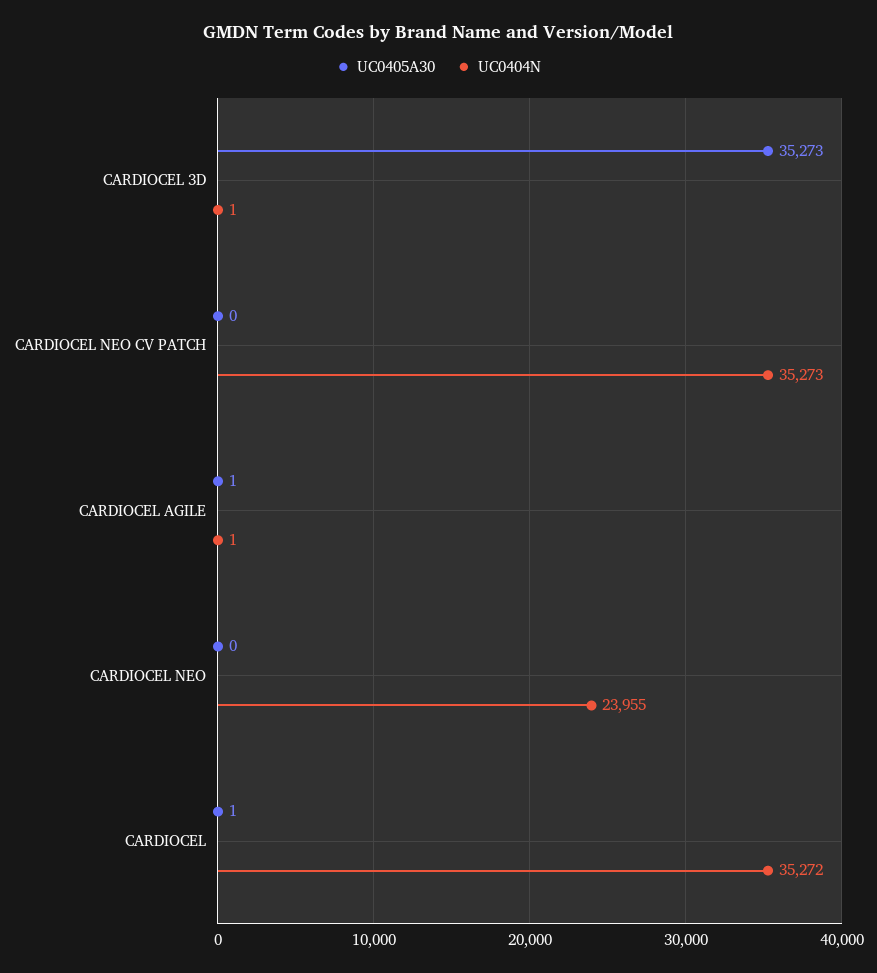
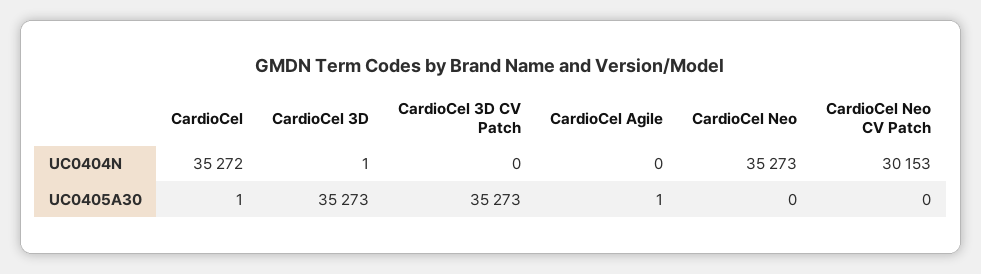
UC0404N, CARDIOCEL NEO CV PATCH: 35273 -> 30153
UC0404N, CARDIOCEL AGILE: 1 -> 0
UC0404N, CARDIOCEL NEO: 23955 -> 35273
UC0404N, CardioCel 3D CV Patch: none -> 0
UC0405A30, CardioCel 3D CV Patch: none -> 35273

